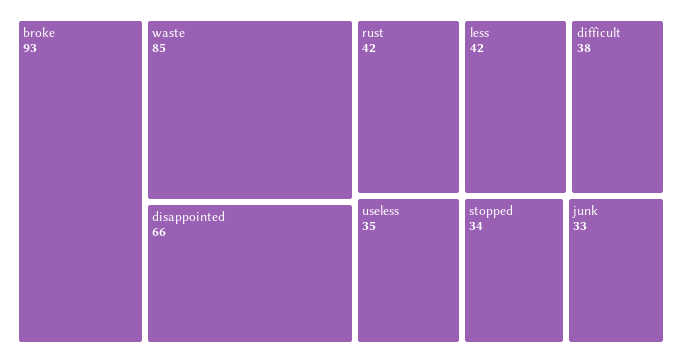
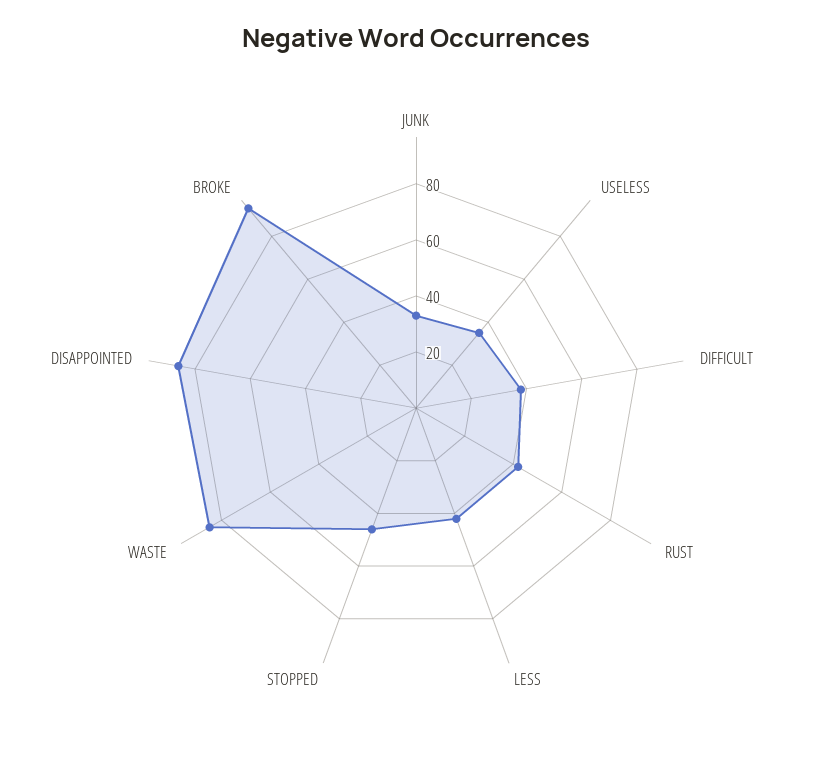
disappointed: 66 -> 85
stopped: 34 -> 45

